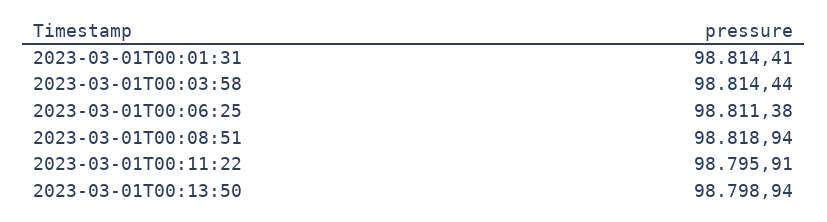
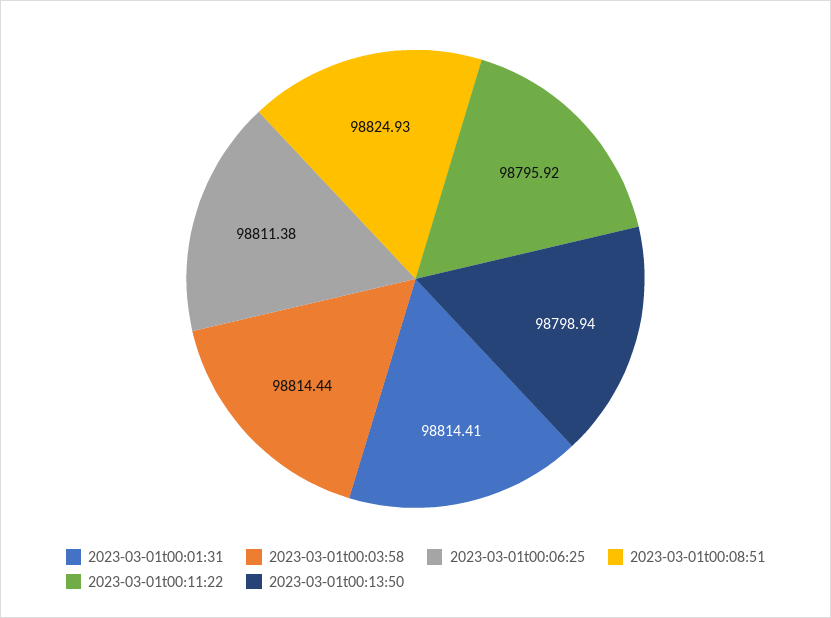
2023-03-01T00:08:51: 98818.94 -> 98824.93
2023-03-01T00:11:22: 98795.91 -> 98795.92

